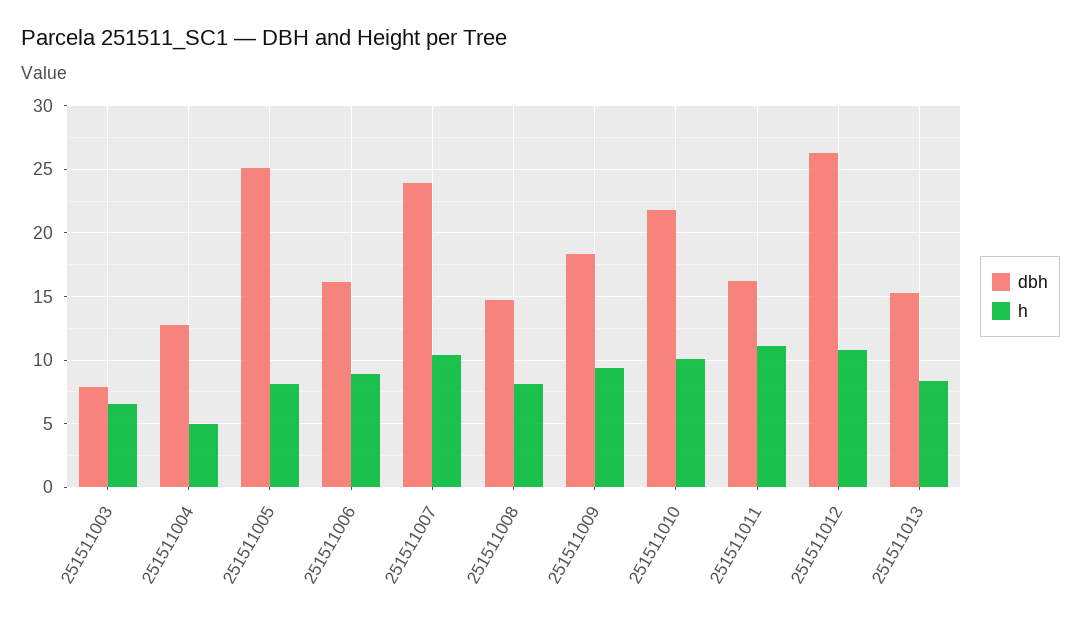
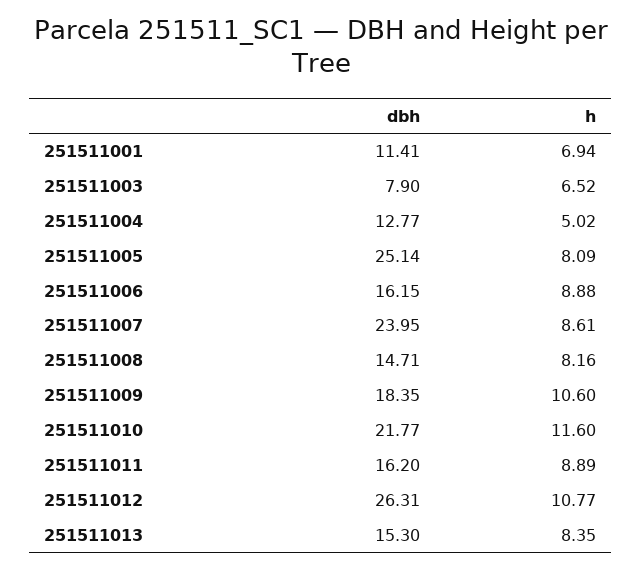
h, 251511007: 10.5 -> 8.61
h, 251511009: 9.5 -> 10.6
h, 251511010: 10 -> 11.6
h, 251511011: 11 -> 8.89
dbh, 251511001: none -> 11.41
h, 251511001: none -> 6.94

